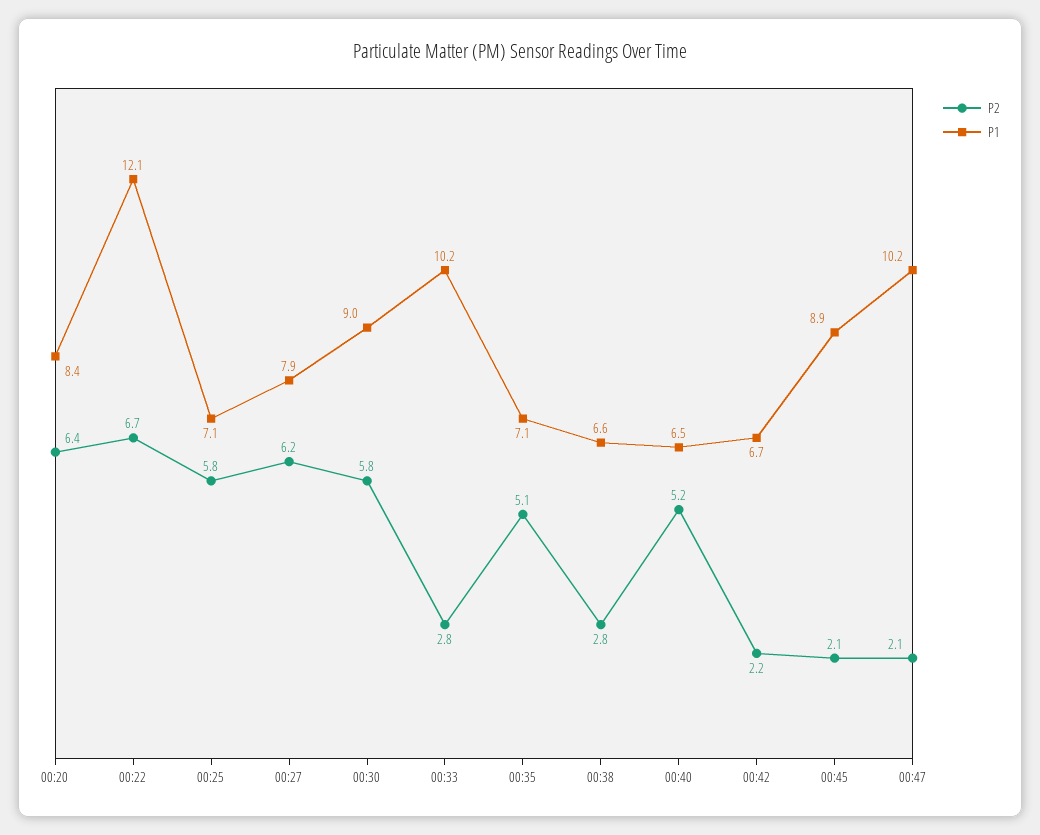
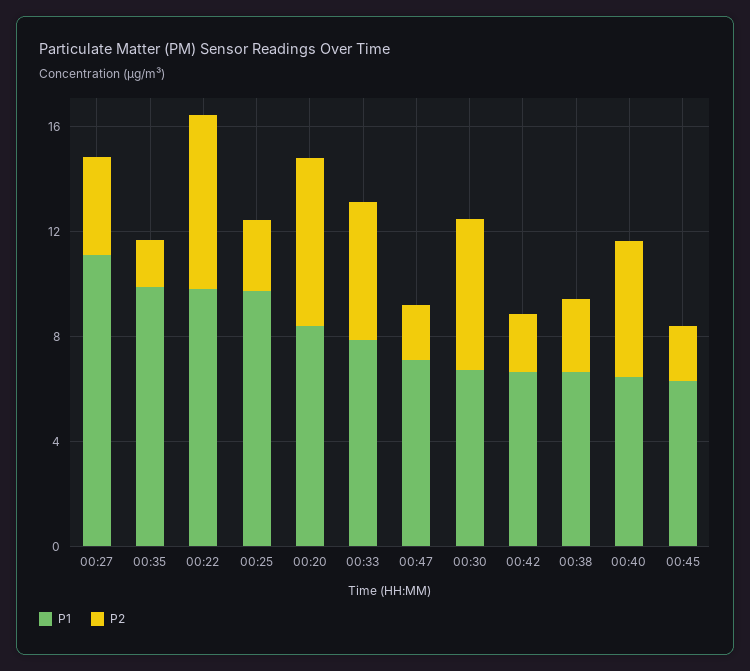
P1, 00:22: 12.1 -> 10
P2, 00:25: 5.8 -> 3
P1, 00:25: 7.1 -> 10
P2, 00:27: 6.2 -> 4
P1, 00:27: 7.9 -> 11
P1, 00:30: 9 -> 7
P2, 00:33: 2.8 -> 5
P1, 00:33: 10.2 -> 8
P2, 00:35: 5.1 -> 2
P1, 00:35: 7.1 -> 10
P1, 00:45: 8.9 -> 6
P1, 00:47: 10.2 -> 7

